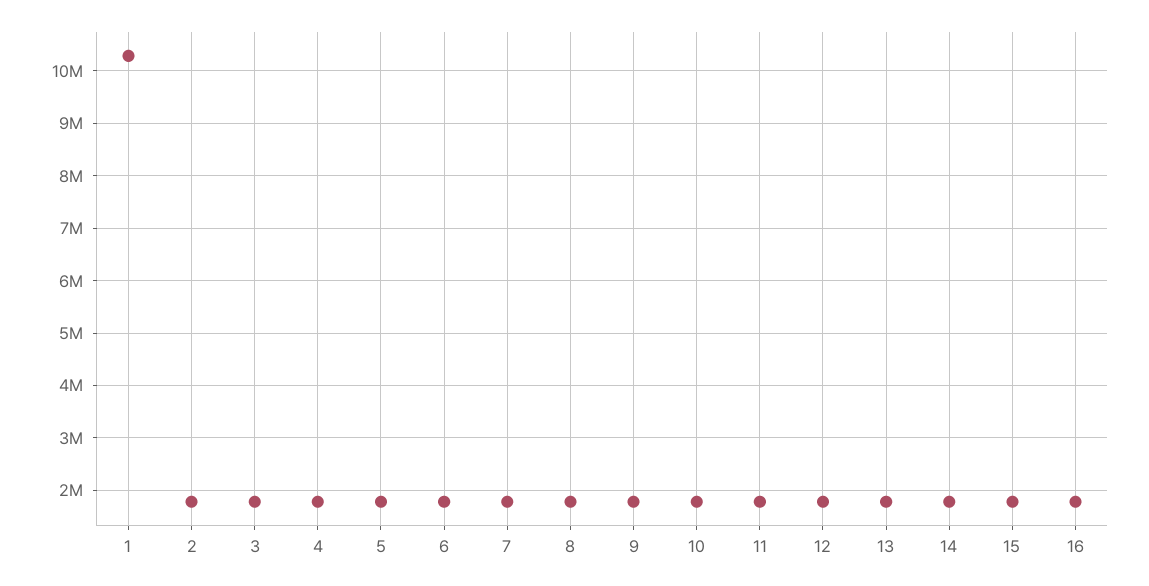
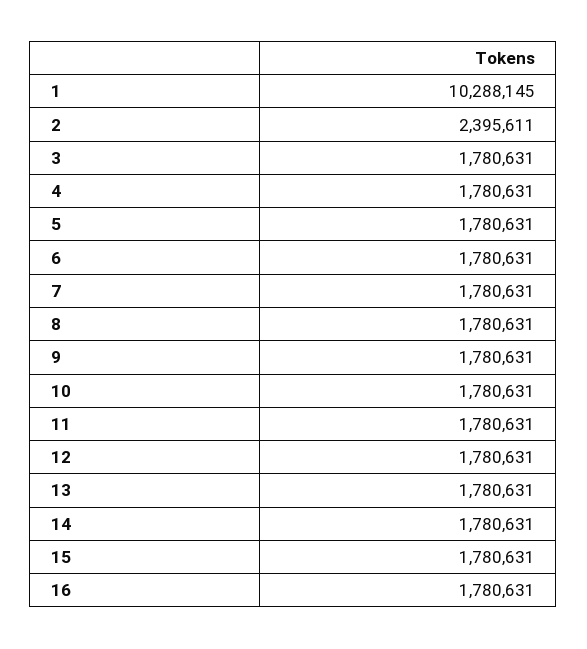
2: 1800000 -> 2395611

